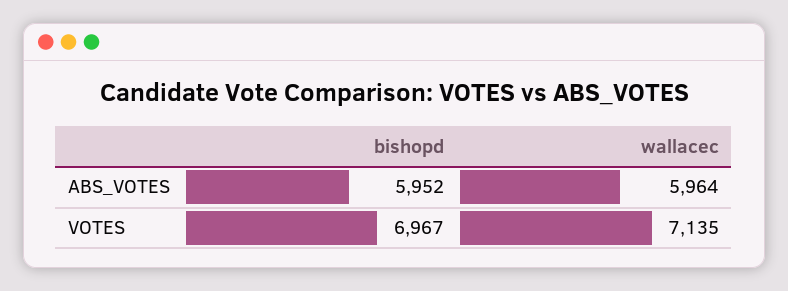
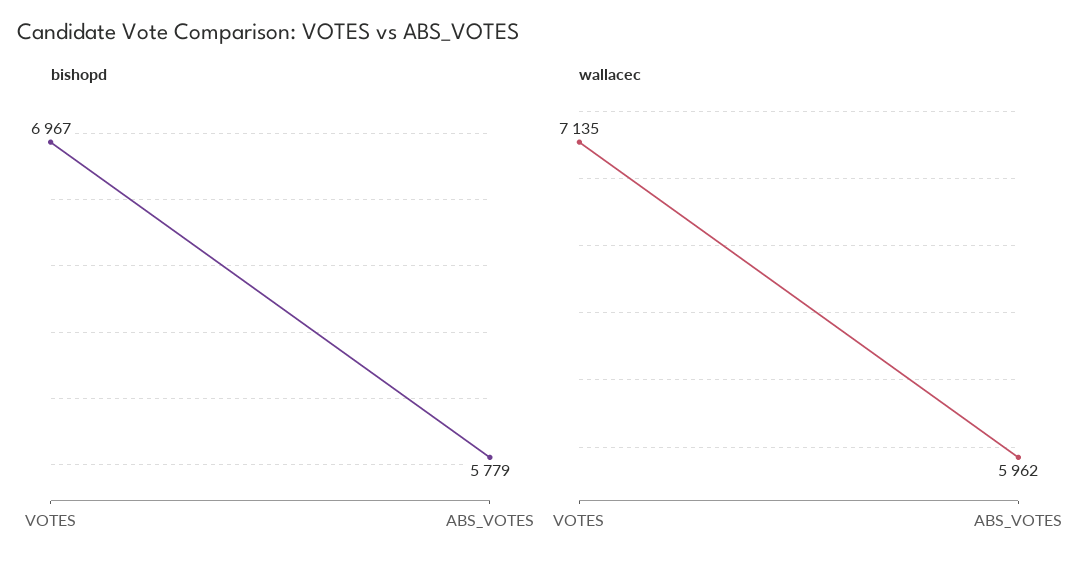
bishopd, ABS_VOTES: 5952 -> 5779
wallacec, ABS_VOTES: 5964 -> 5962

